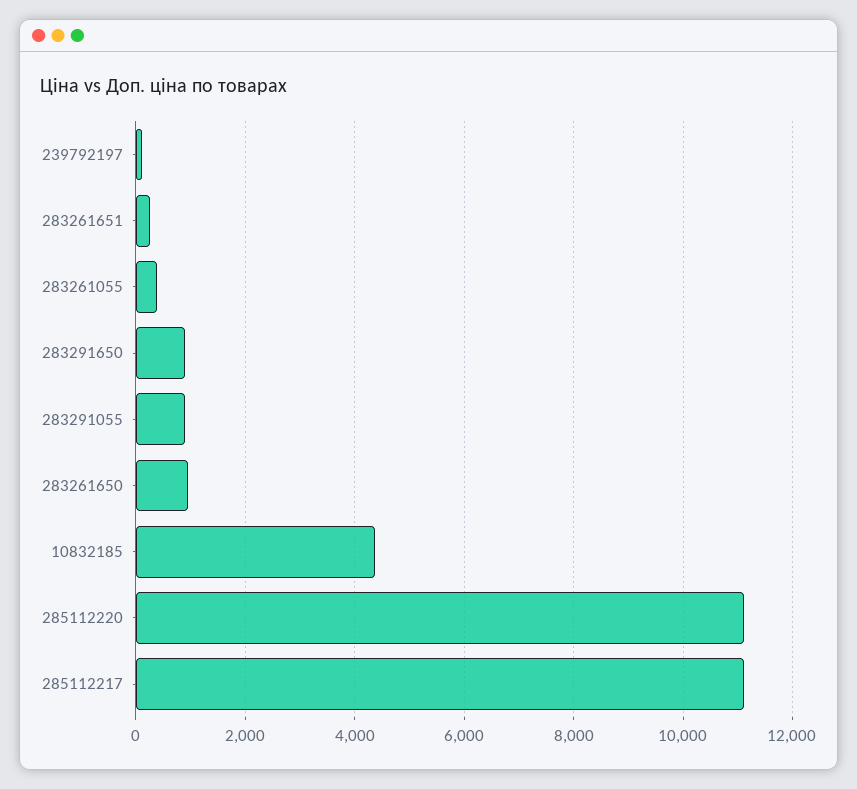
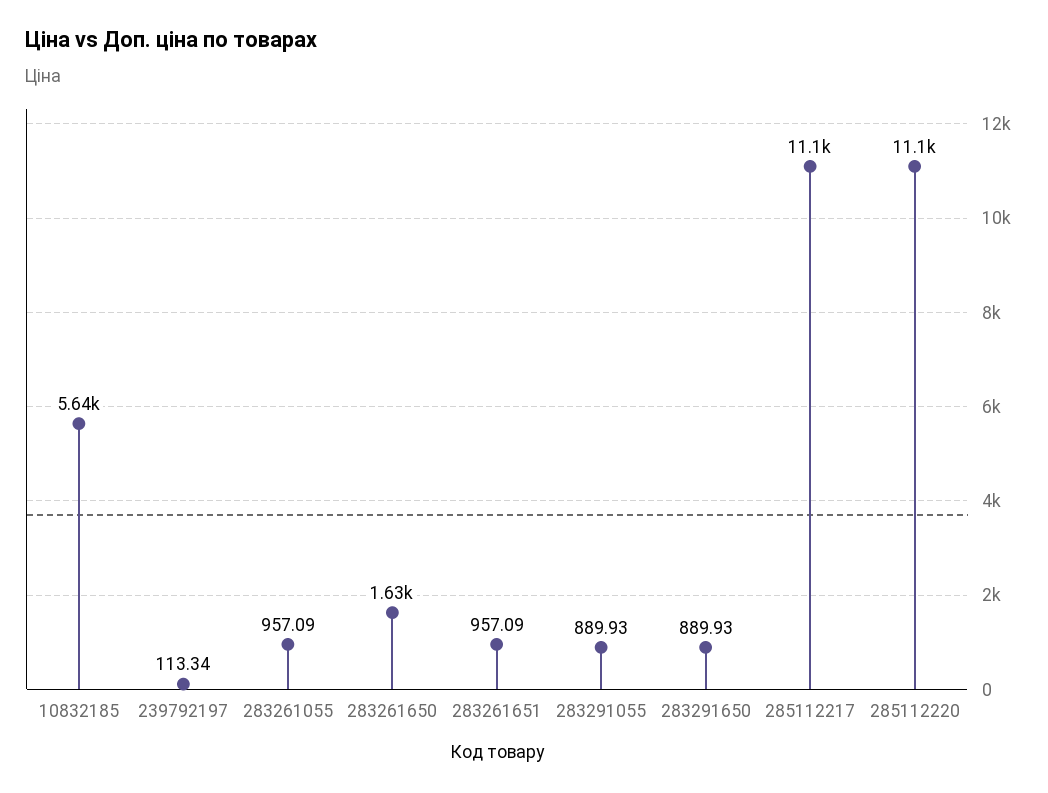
283261651: 200 -> 957.09
283261055: 400 -> 957.09
283261650: 1000 -> 1630
10832185: 4400 -> 5640

